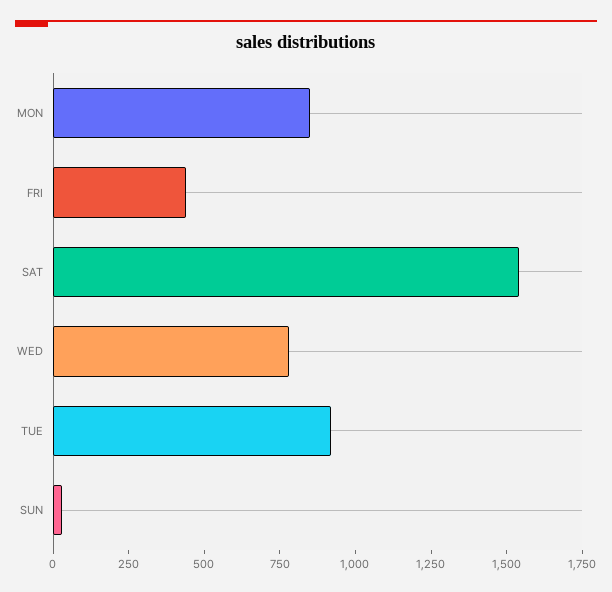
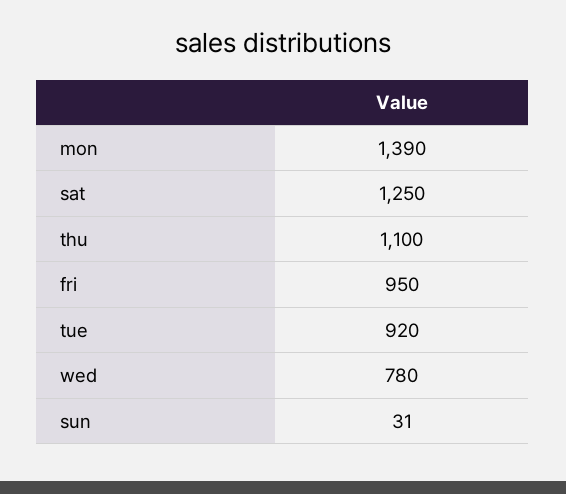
MON: 850 -> 1390
FRI: 450 -> 950
SAT: 1550 -> 1250
thu: none -> 1100

